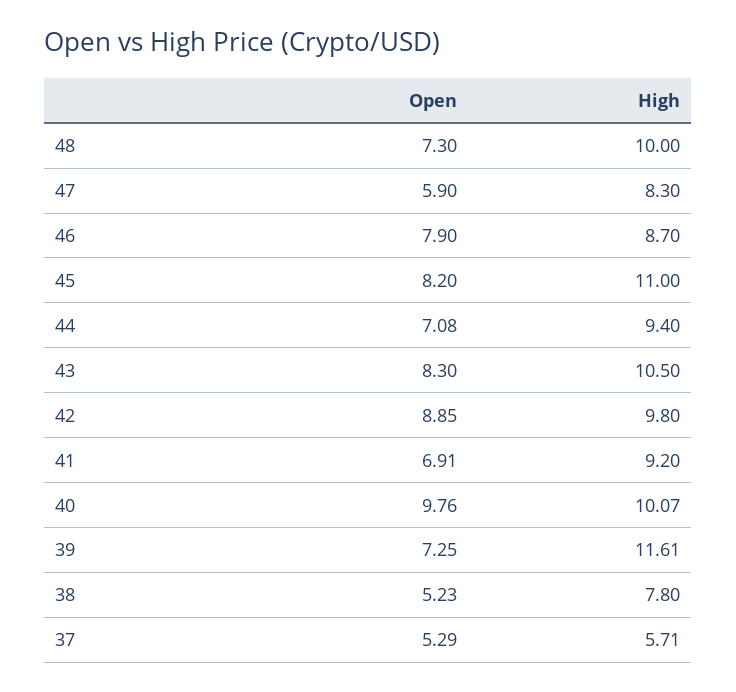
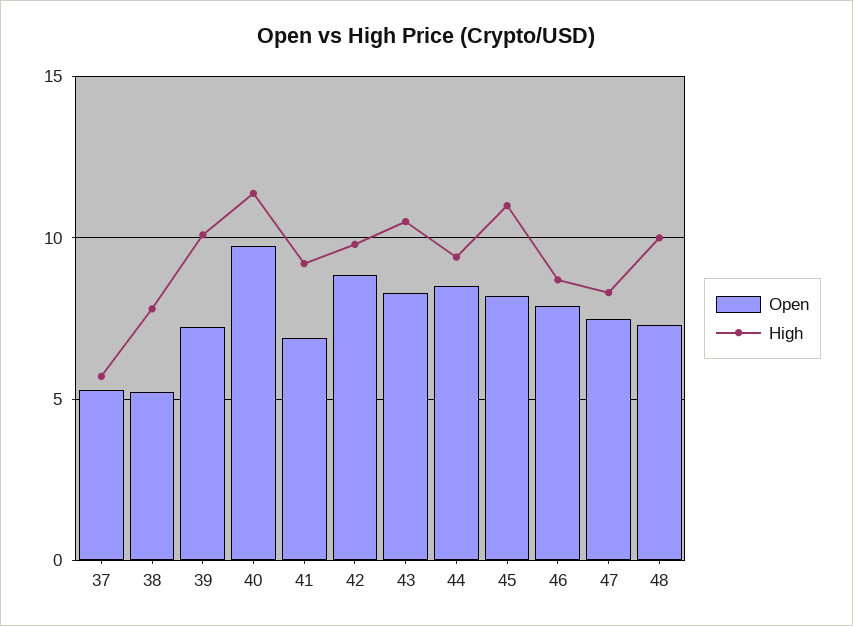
Open, 47: 5.9 -> 7.5
Open, 44: 7.08 -> 8.5
High, 40: 10.07 -> 11.5
High, 39: 11.61 -> 10

